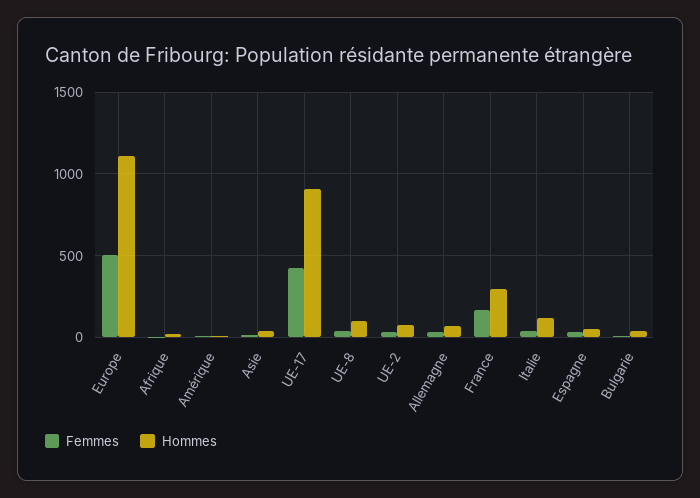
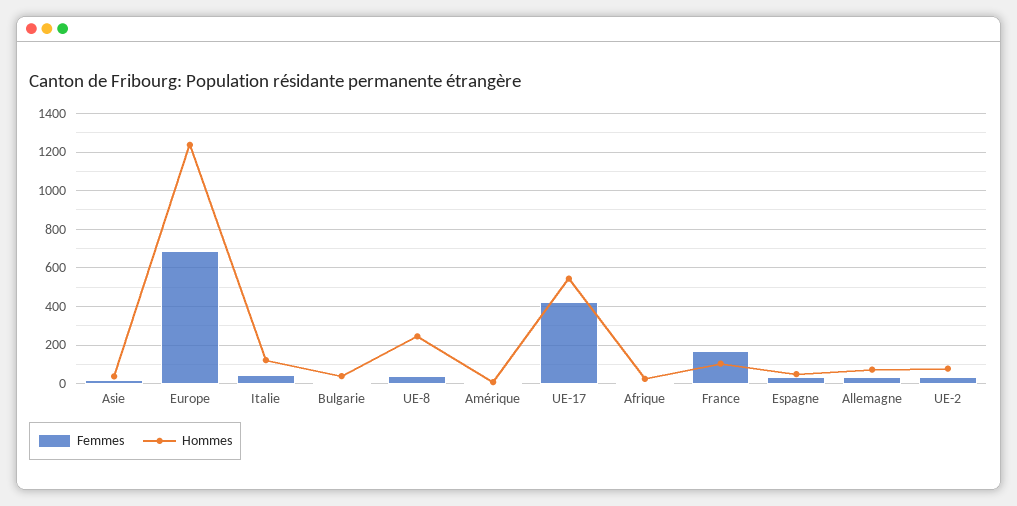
Femmes, Europe: 500 -> 700
Hommes, Europe: 1100 -> 1250
Hommes, UE-17: 900 -> 550
Hommes, UE-8: 100 -> 250
Hommes, France: 300 -> 100

